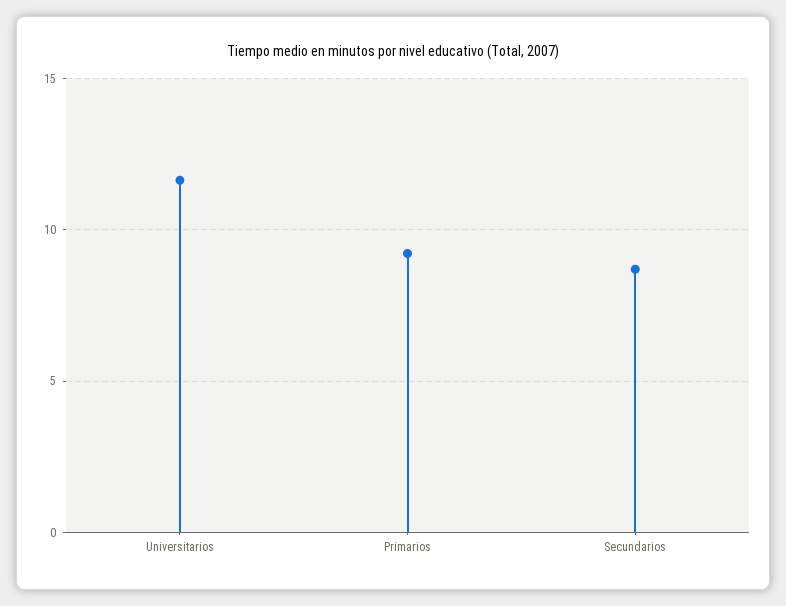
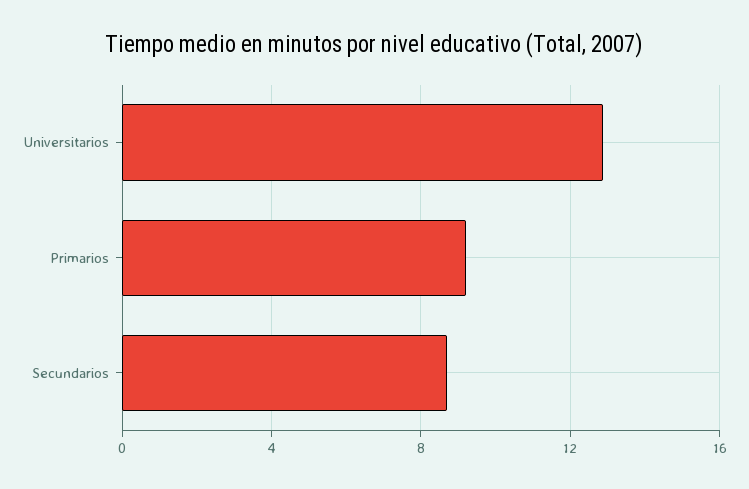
Universitarios: 11.5 -> 13

